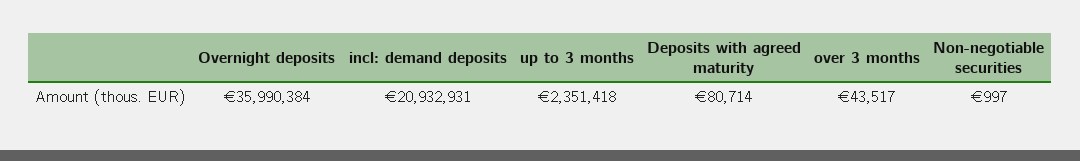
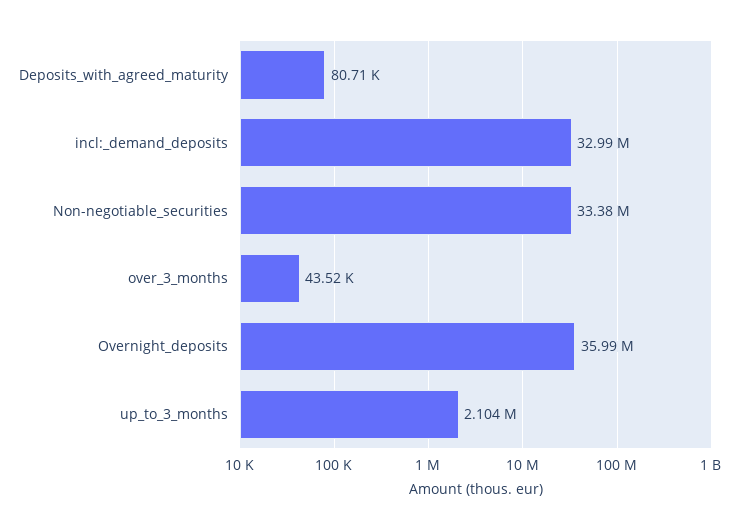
incl: demand deposits: 20932931 -> 32990000
up to 3 months: 2351418 -> 2104000
Non-negotiable securities: 997 -> 33380000

